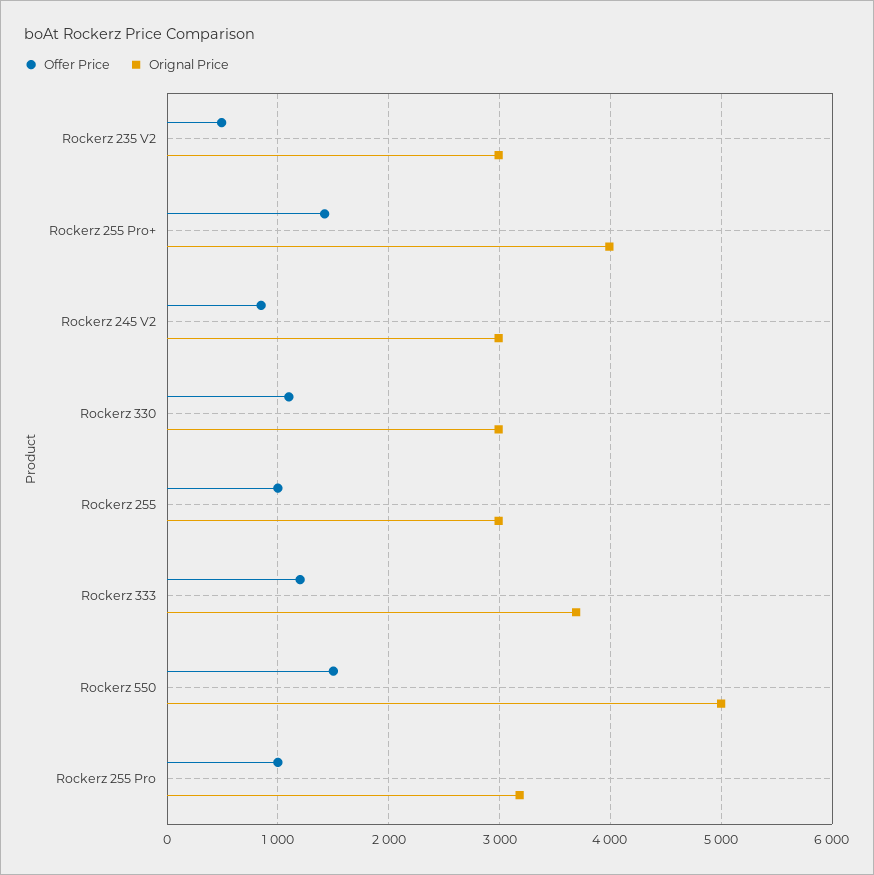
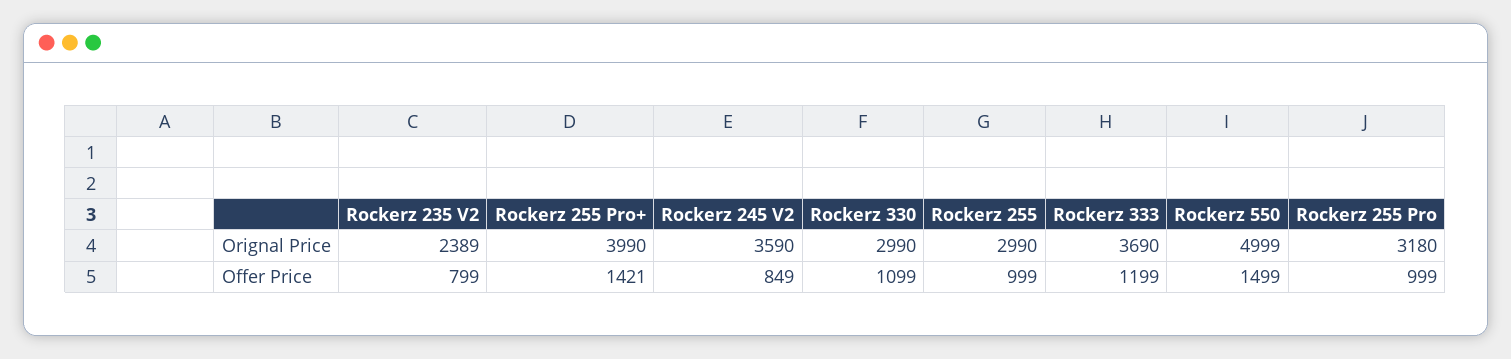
Offer Price, Rockerz 235 V2: 500 -> 799
Orignal Price, Rockerz 235 V2: 3000 -> 2389
Orignal Price, Rockerz 245 V2: 3000 -> 3590

